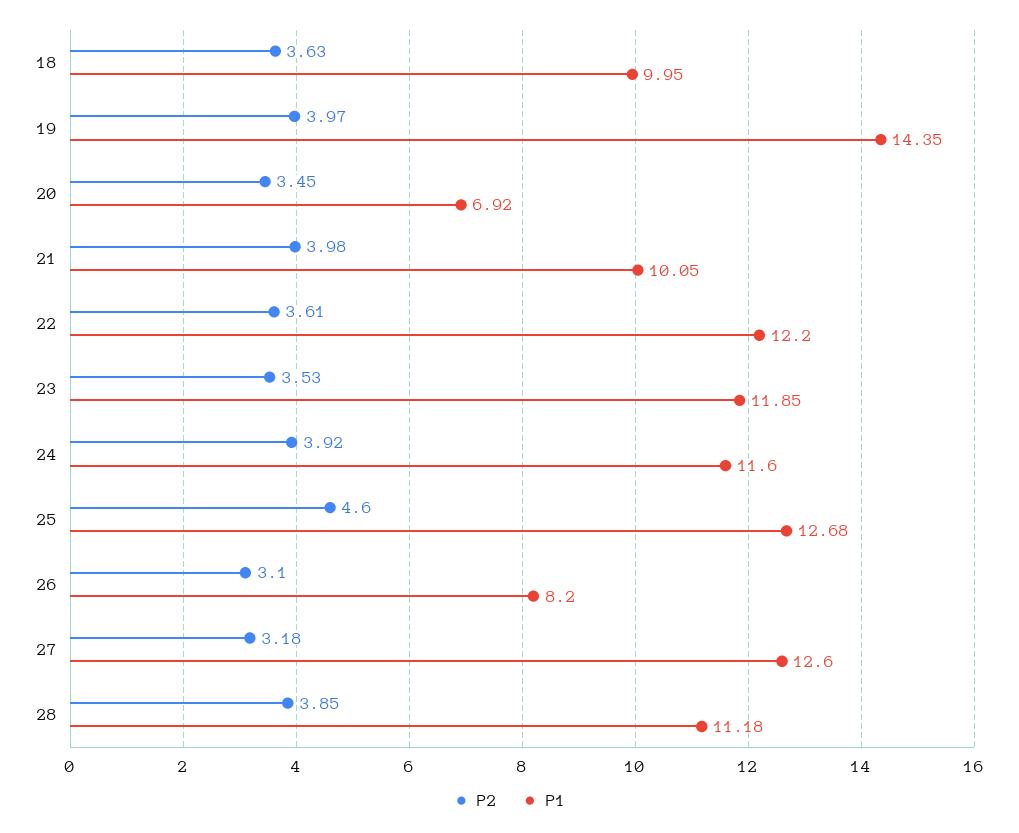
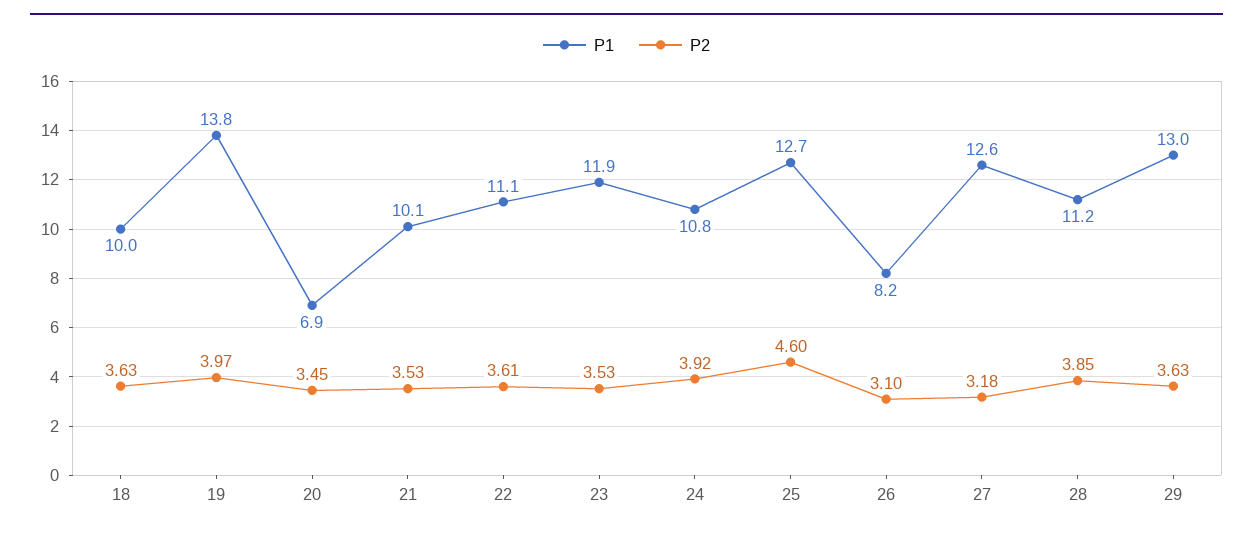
P1, 19: 14.35 -> 13.8
P2, 21: 3.98 -> 3.53
P1, 22: 12.2 -> 11.1
P1, 24: 11.6 -> 10.8
P1, 29: none -> 13
P2, 29: none -> 3.63

